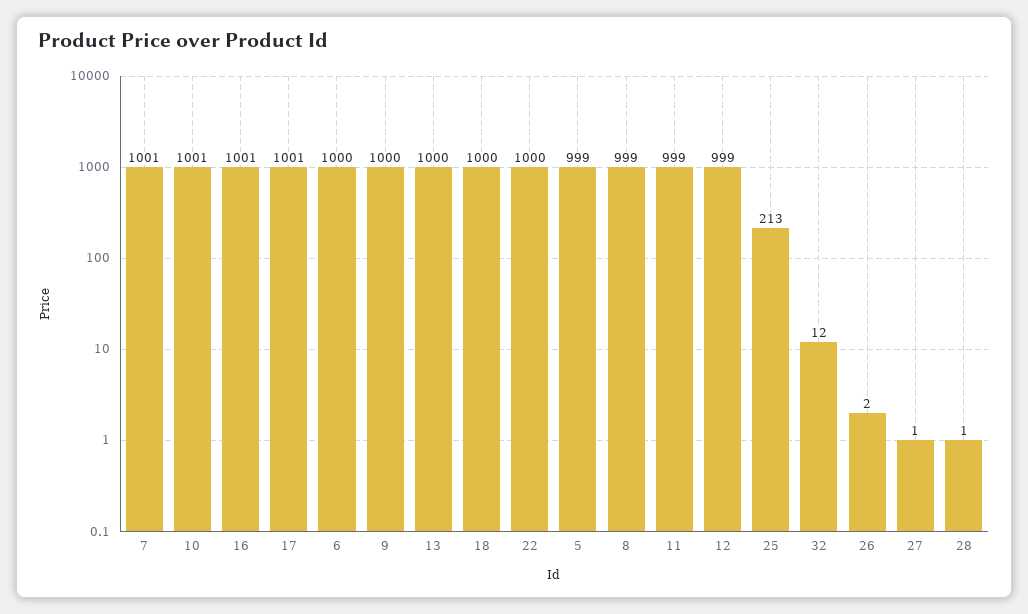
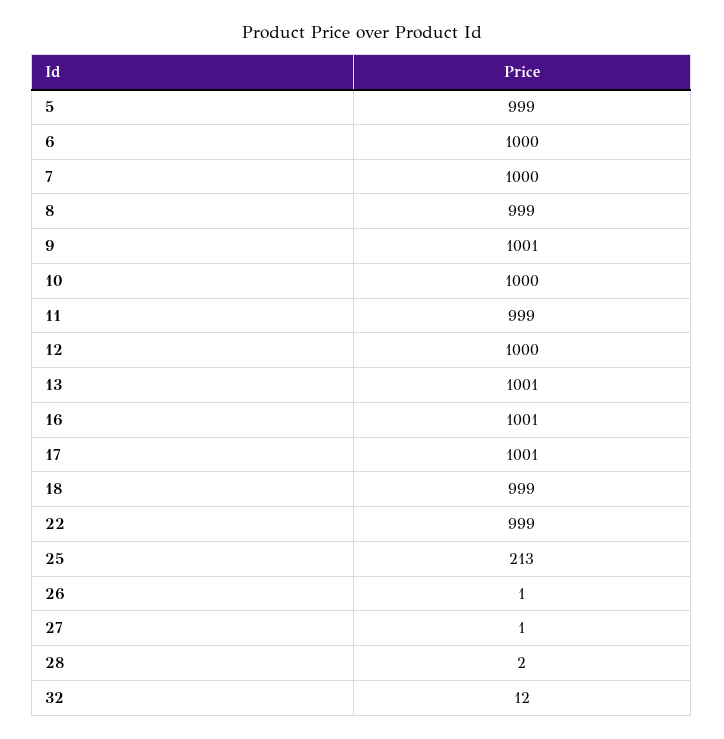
7: 1001 -> 1000
10: 1001 -> 1000
9: 1000 -> 1001
13: 1000 -> 1001
18: 1000 -> 999
22: 1000 -> 999
12: 999 -> 1000
26: 2 -> 1
28: 1 -> 2

